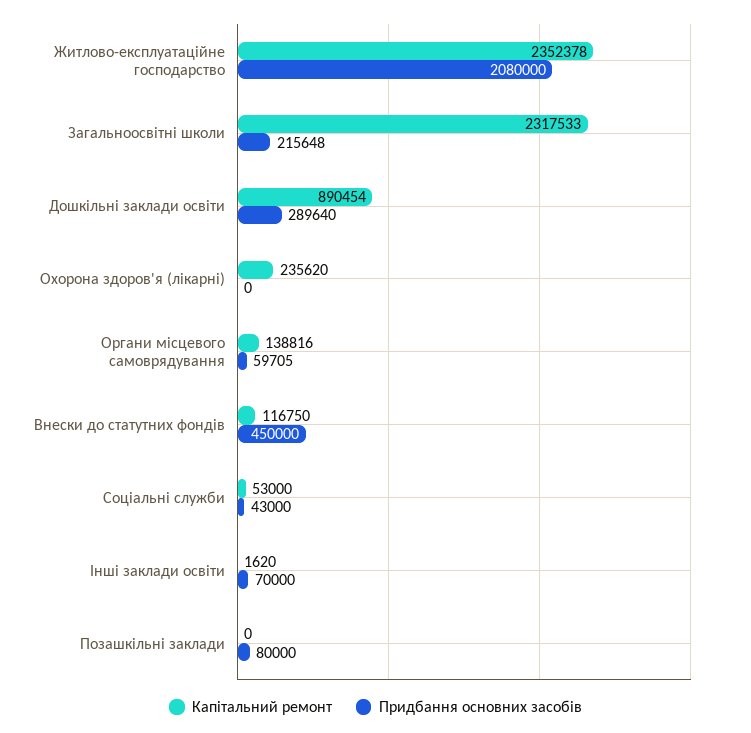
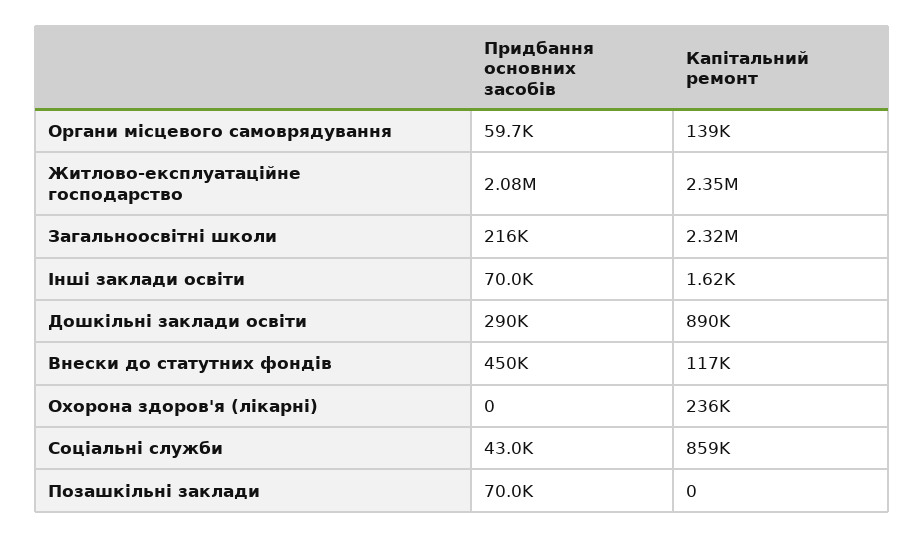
Капітальний ремонт, Соціальні служби: 53000 -> 859000
Придбання основних засобів, Позашкільні заклади: 80000 -> 70000

